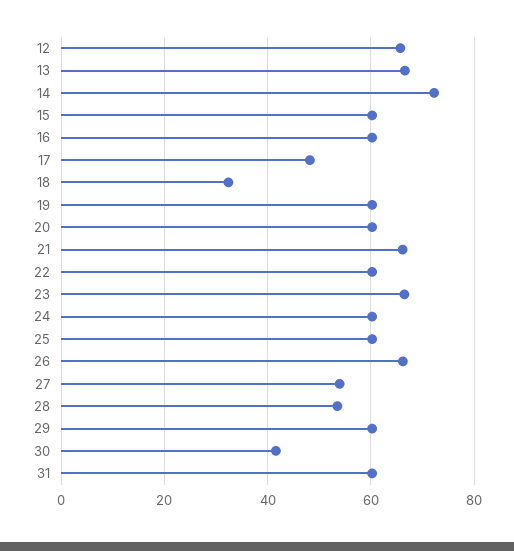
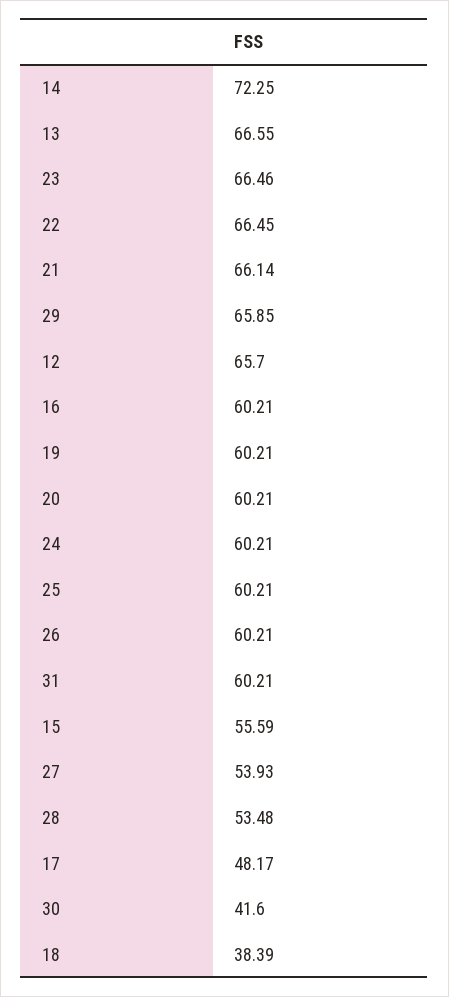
15: 60 -> 55.59
18: 32 -> 38.39
22: 60 -> 66.45
26: 66 -> 60.21
29: 60 -> 65.85

